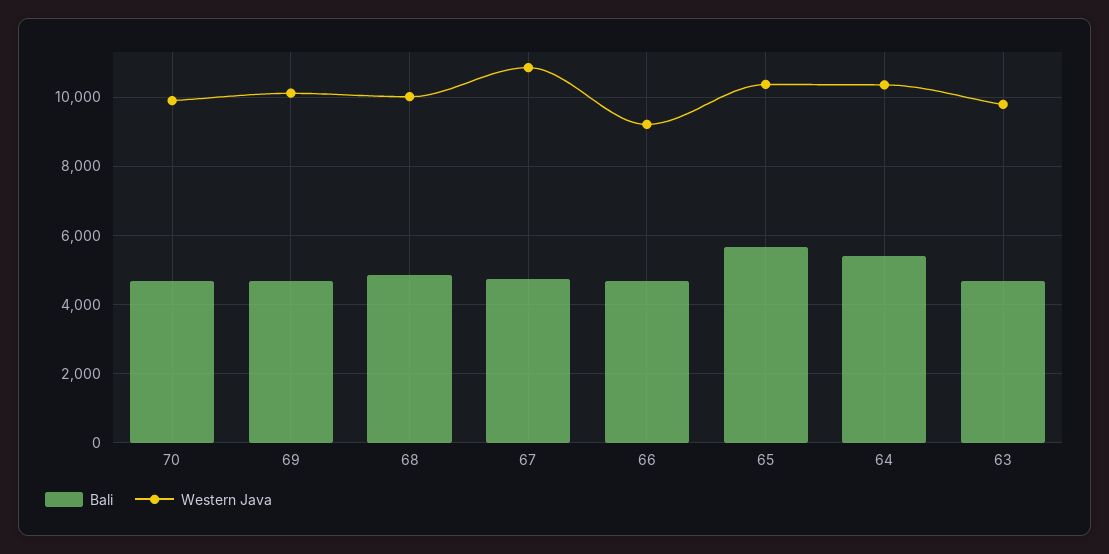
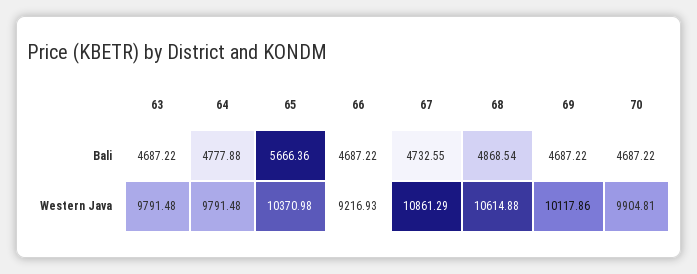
Western Java, 68: 10000 -> 10614.88
Bali, 64: 5400 -> 4777.88
Western Java, 64: 10400 -> 9791.48

